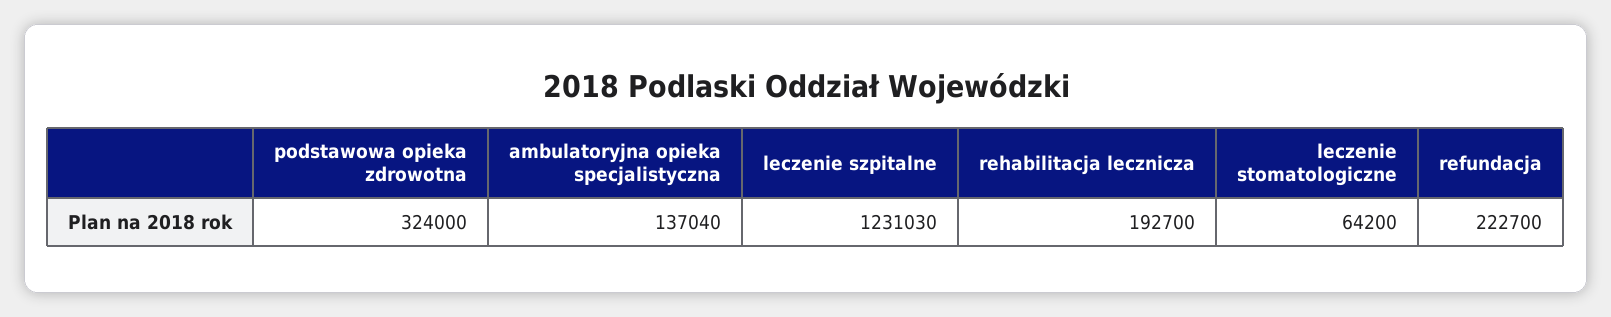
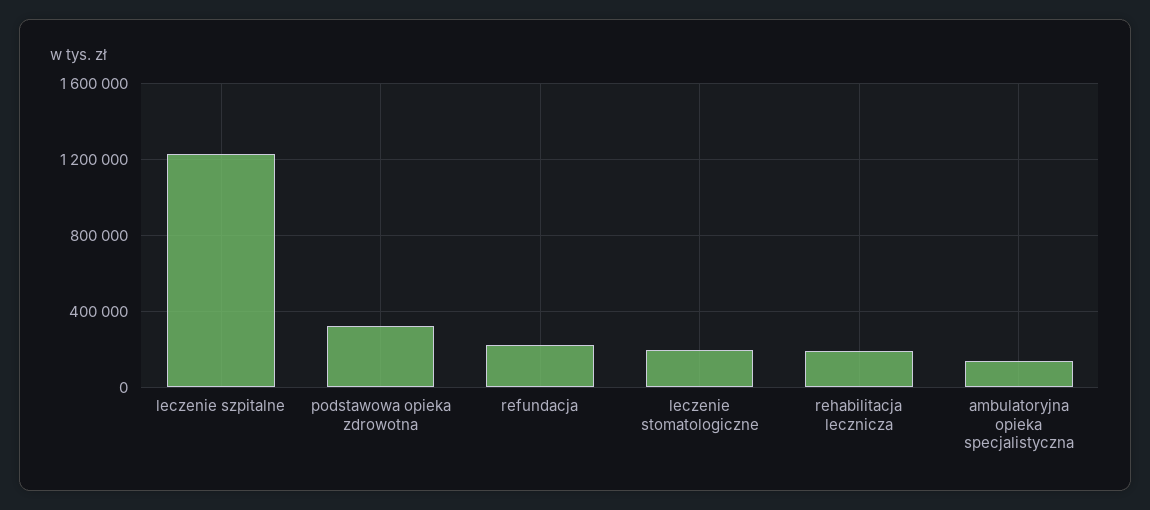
leczenie stomatologiczne: 64200 -> 200000

